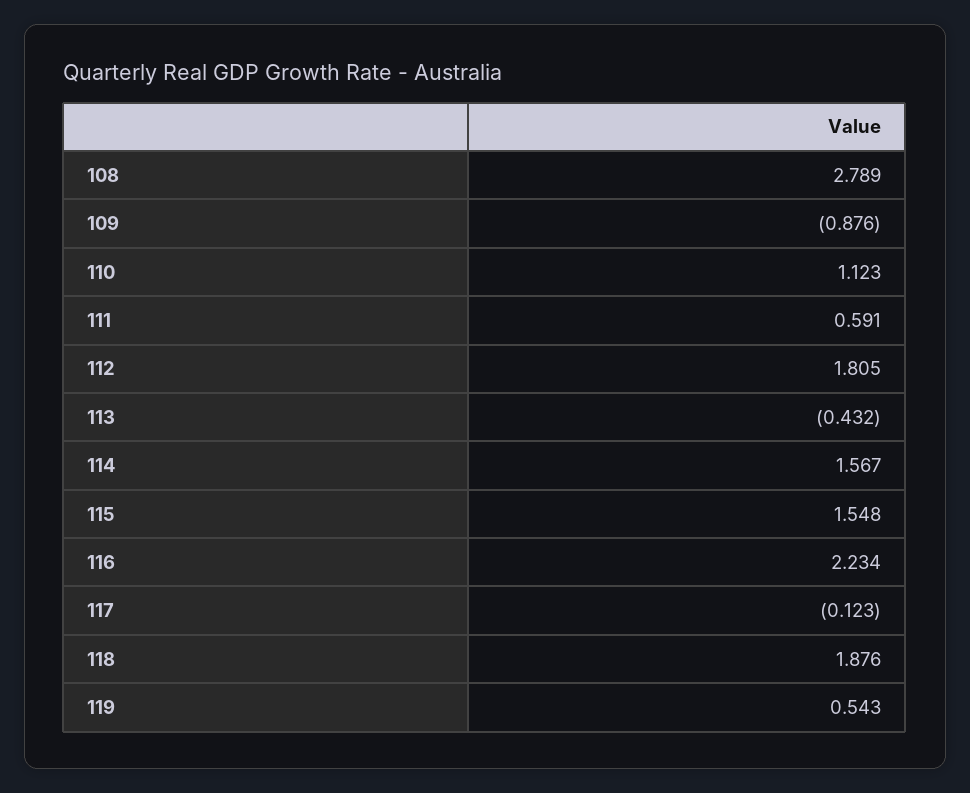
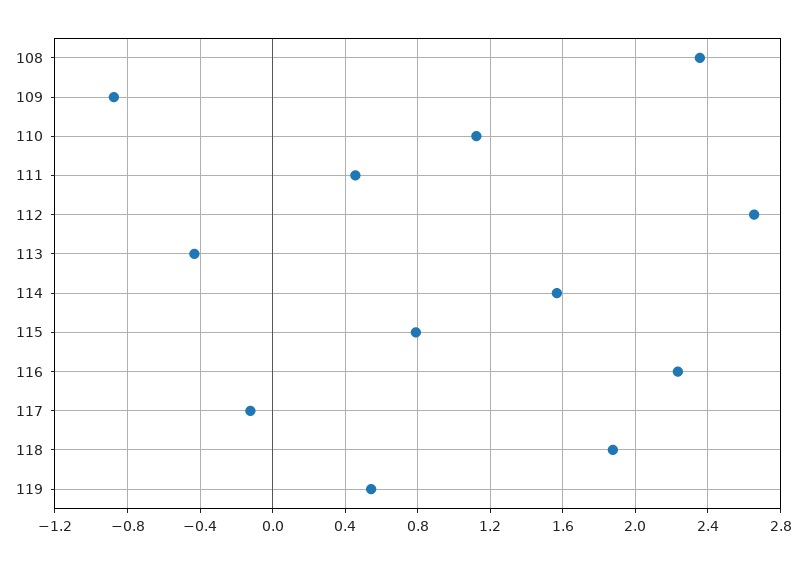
108: 2.789 -> 2.35
111: 0.591 -> 0.45
112: 1.805 -> 2.65
115: 1.548 -> 0.8

